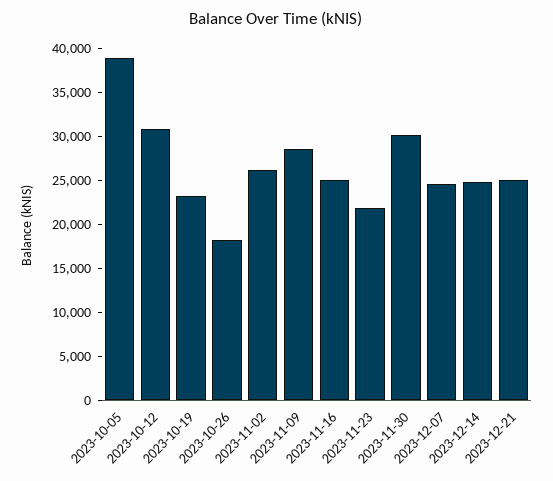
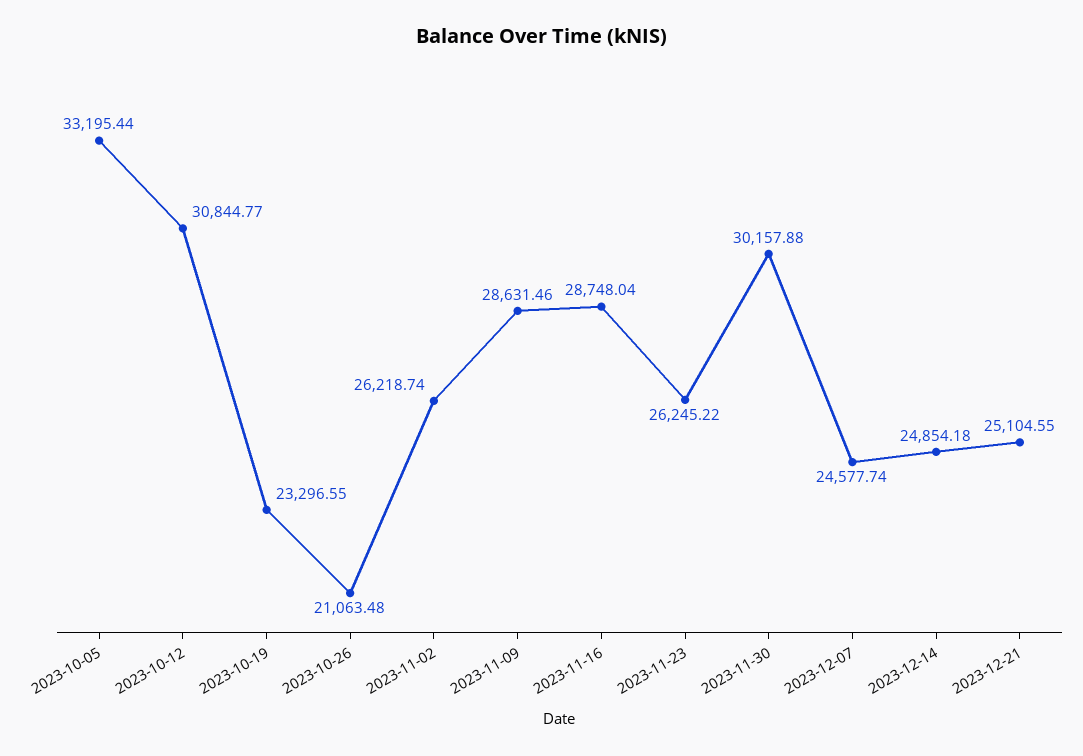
2023-10-05: 39000 -> 33195.44
2023-10-26: 18000 -> 21063.48
2023-11-16: 25000 -> 28748.04
2023-11-23: 22000 -> 26245.22

